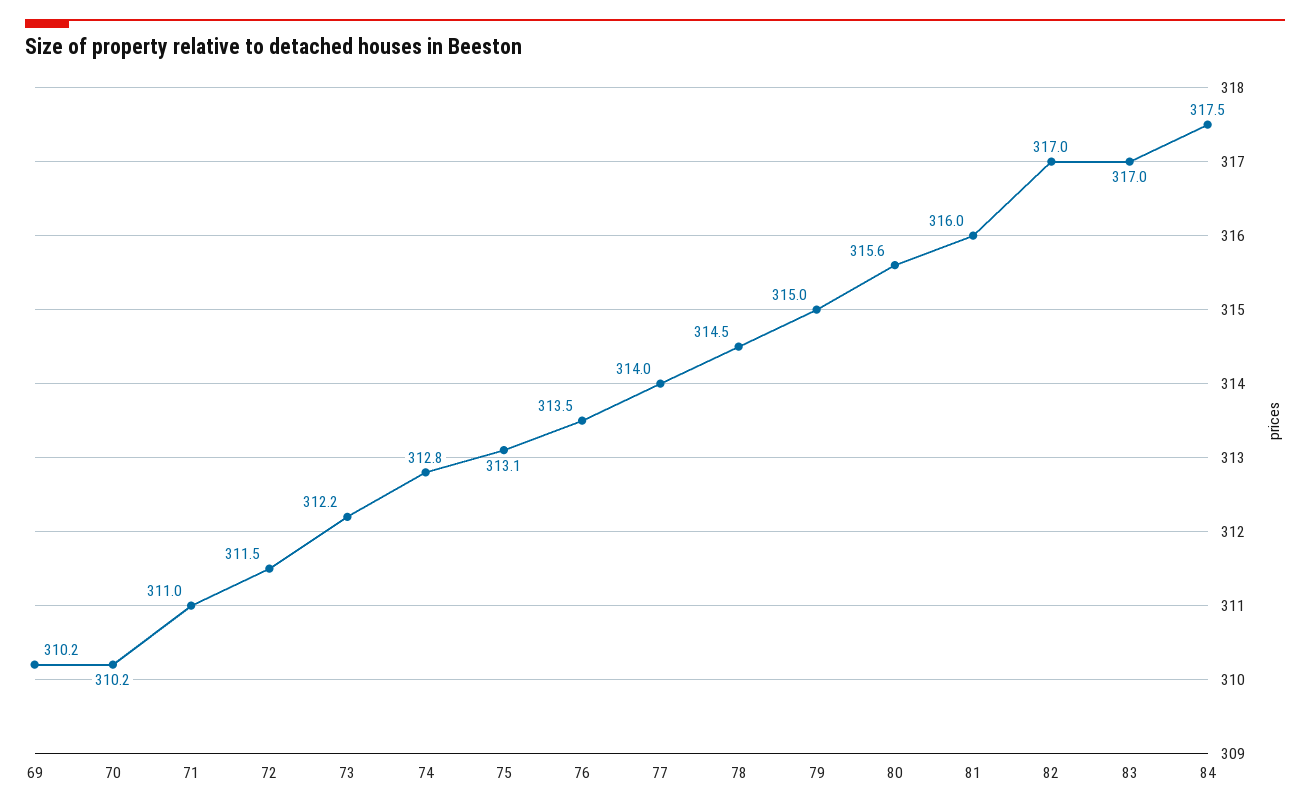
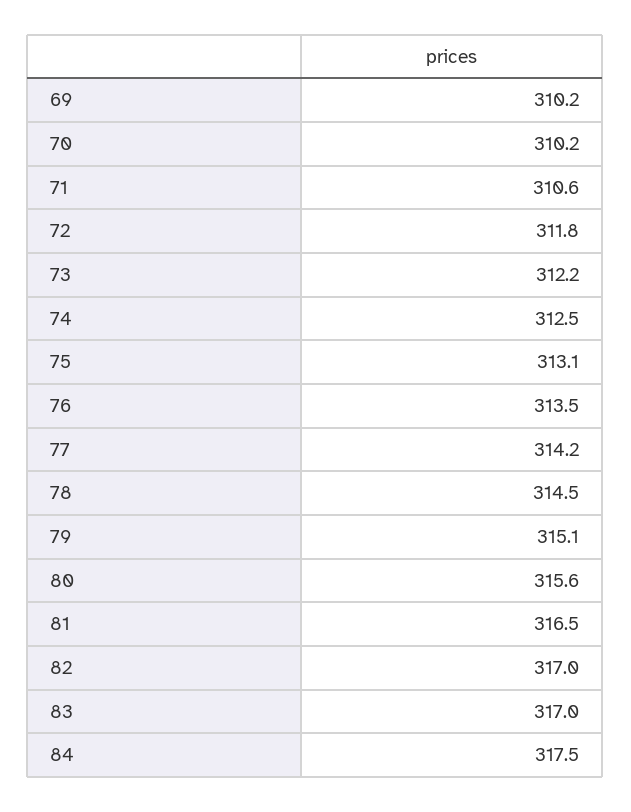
71: 311 -> 310.6
72: 311.5 -> 311.8
74: 312.8 -> 312.5
77: 314 -> 314.2
79: 315 -> 315.1
81: 316 -> 316.5

